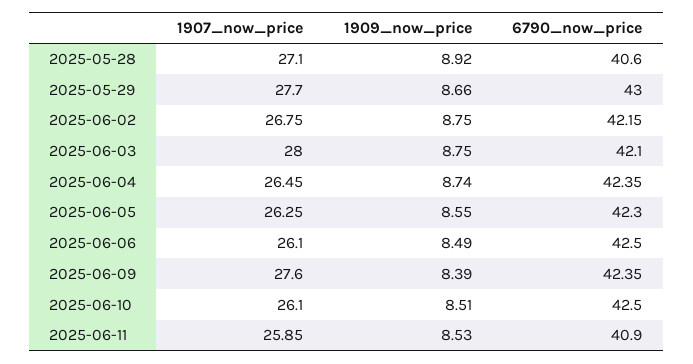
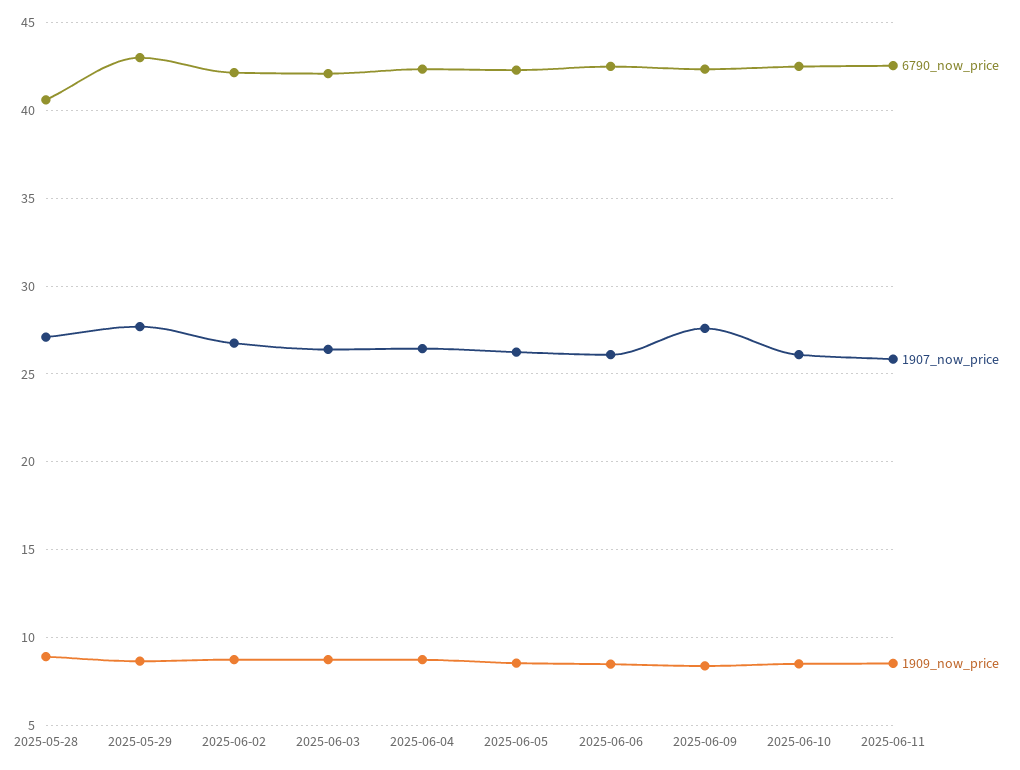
1907_now_price, 2025-06-03: 28 -> 26.5
6790_now_price, 2025-06-11: 40.9 -> 42.5

